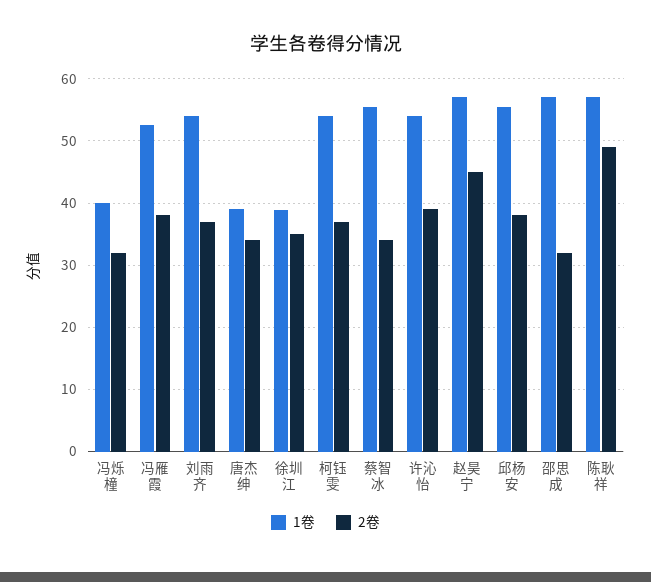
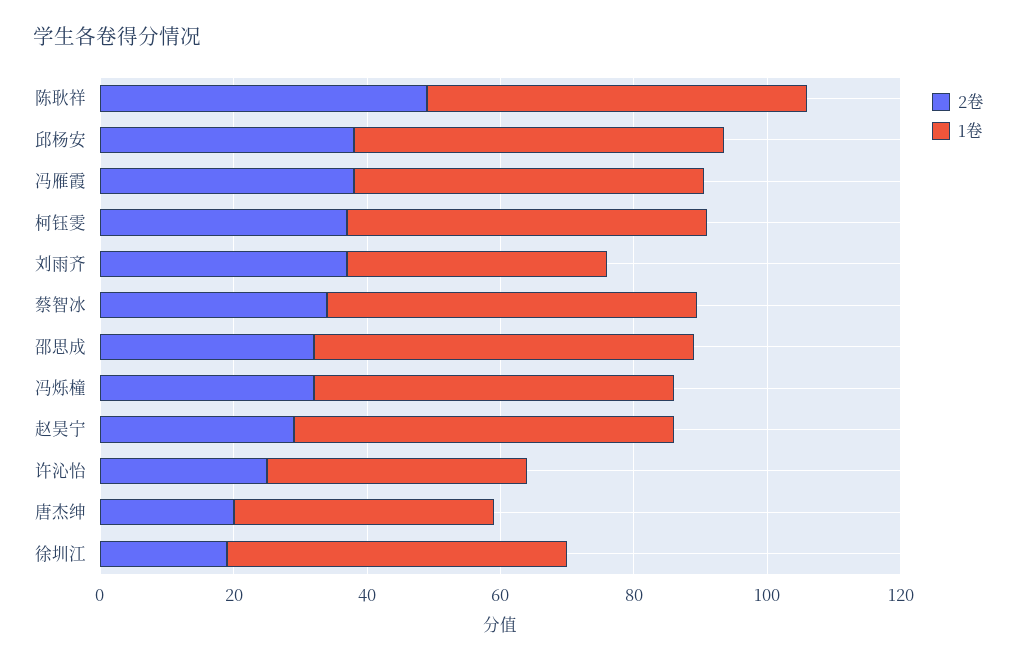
1卷, 冯烁橦: 40 -> 55
1卷, 刘雨齐: 54 -> 40
2卷, 唐杰绅: 34 -> 20
1卷, 徐圳江: 39 -> 50
2卷, 徐圳江: 35 -> 20
1卷, 许沁怡: 54 -> 40
2卷, 许沁怡: 39 -> 25
2卷, 赵昊宁: 45 -> 30

